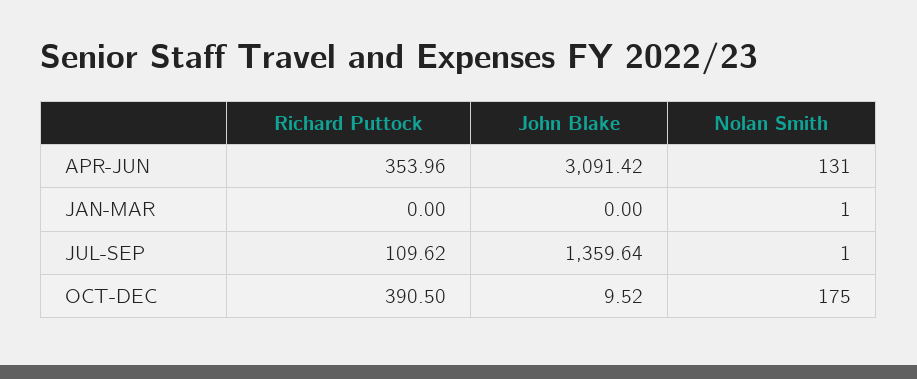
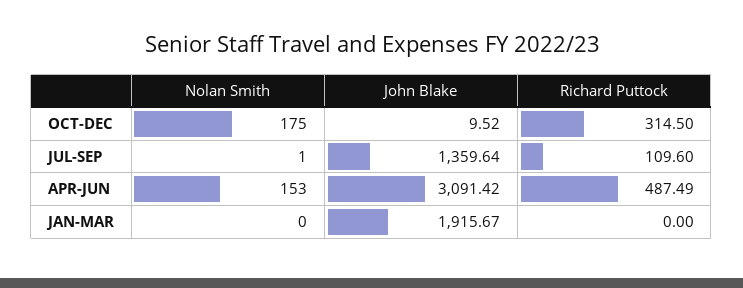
Richard Puttock, APR-JUN: 353.96 -> 487.49
Nolan Smith, APR-JUN: 131 -> 153
John Blake, JAN-MAR: 0 -> 1915.67
Nolan Smith, JAN-MAR: 1 -> 0
Richard Puttock, JUL-SEP: 109.62 -> 109.6
Richard Puttock, OCT-DEC: 390.5 -> 314.5

